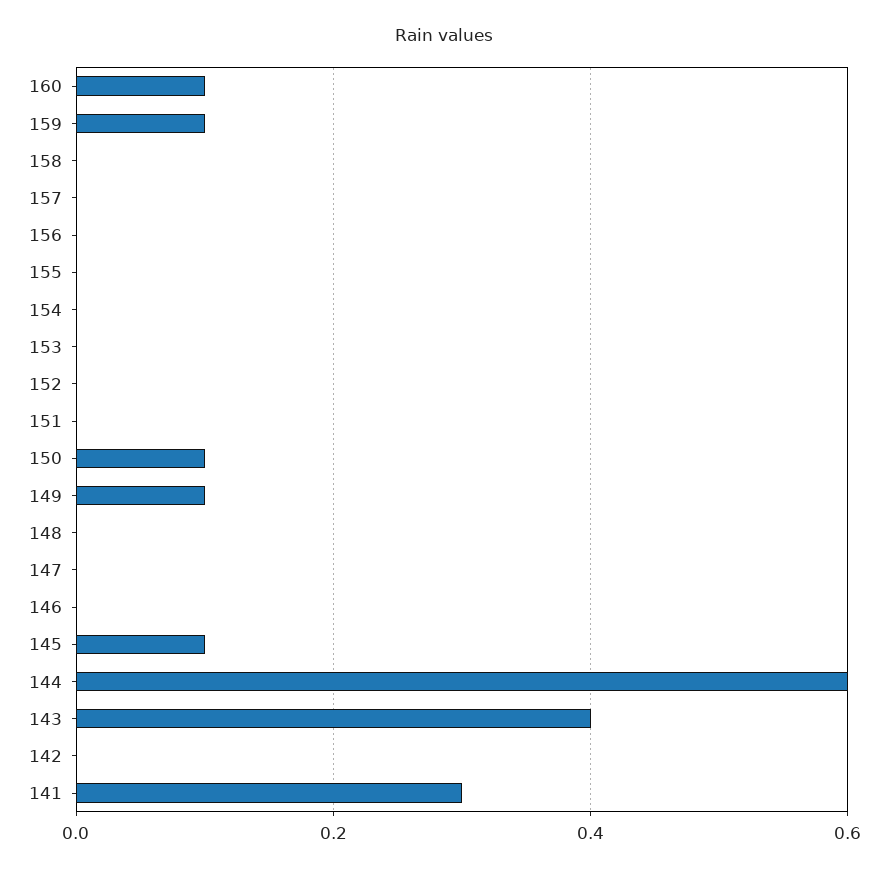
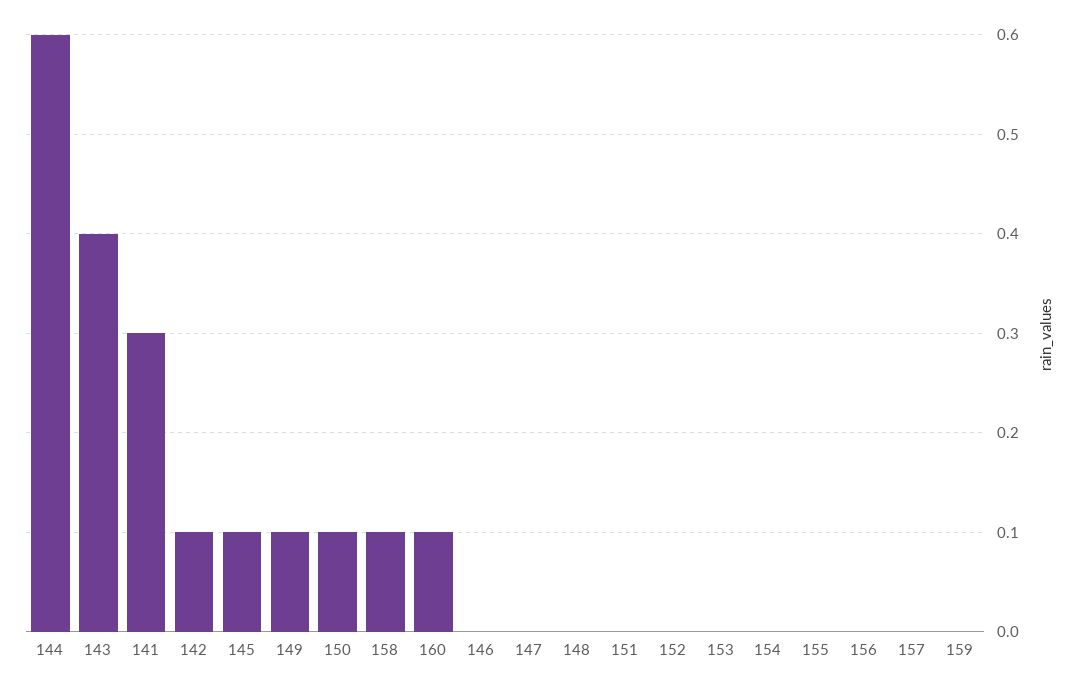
159: 0.1 -> 0
158: 0 -> 0.1
142: 0 -> 0.1

